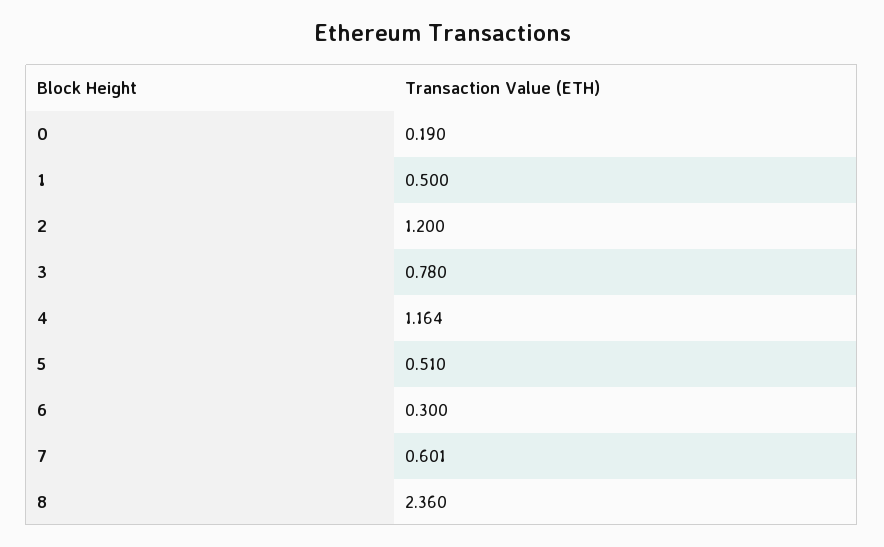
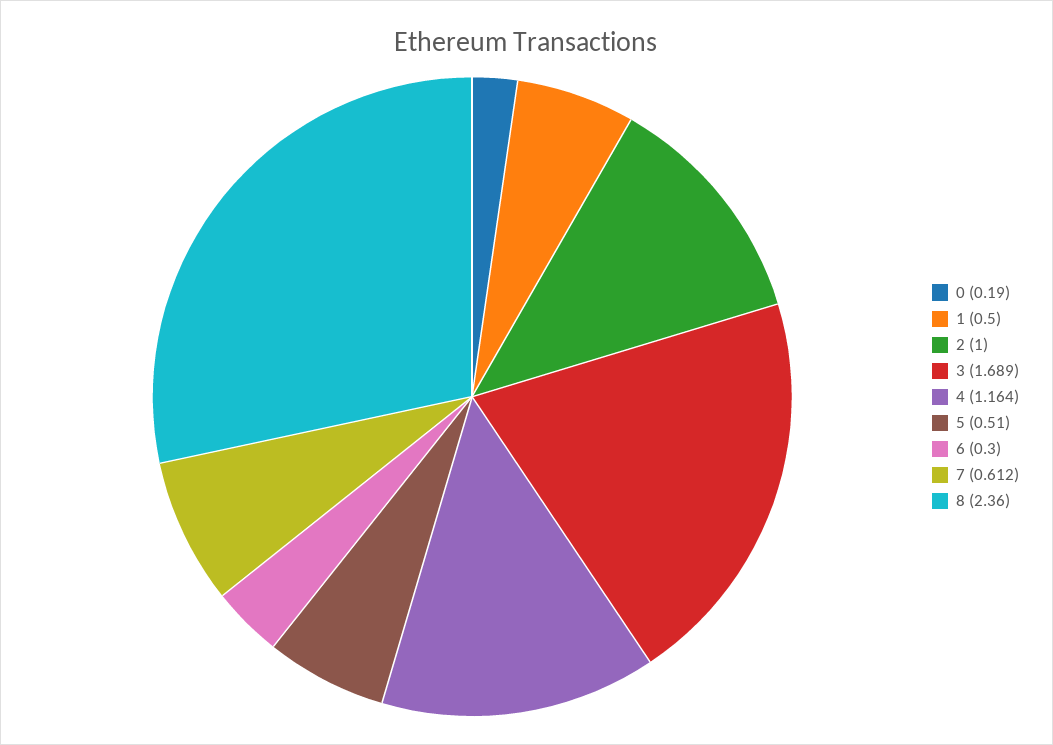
2: 1.2 -> 1
3: 0.78 -> 1.689
7: 0.601 -> 0.612

